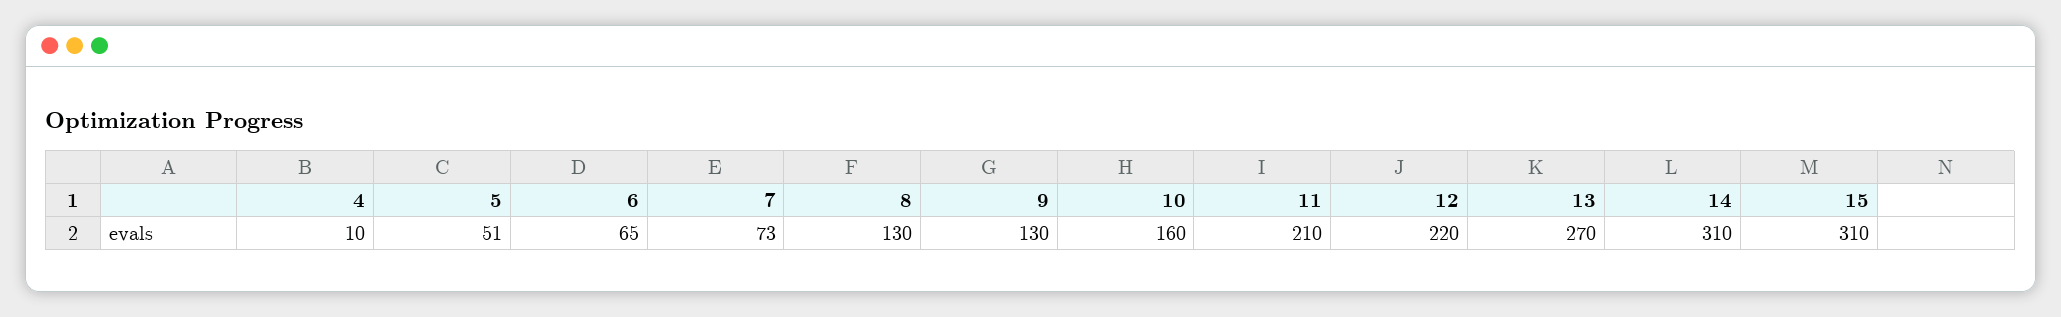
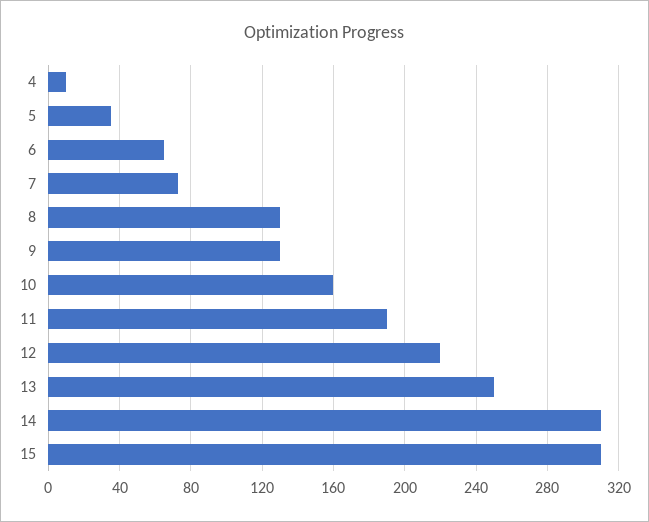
5: 51 -> 35
11: 210 -> 190
13: 270 -> 250

